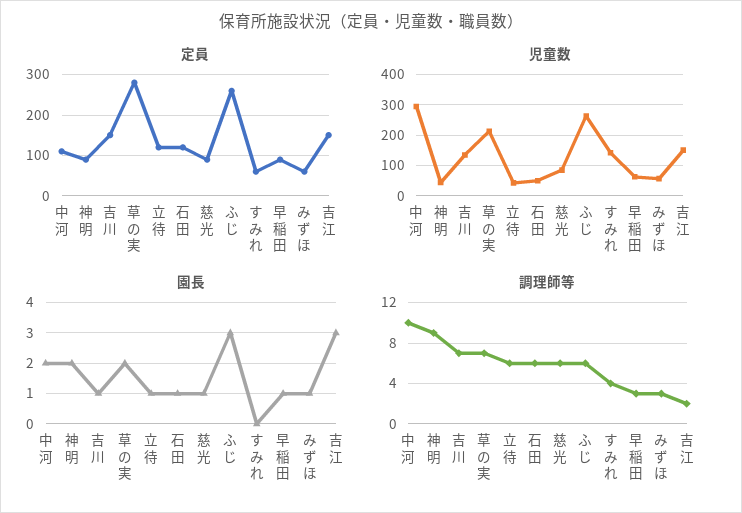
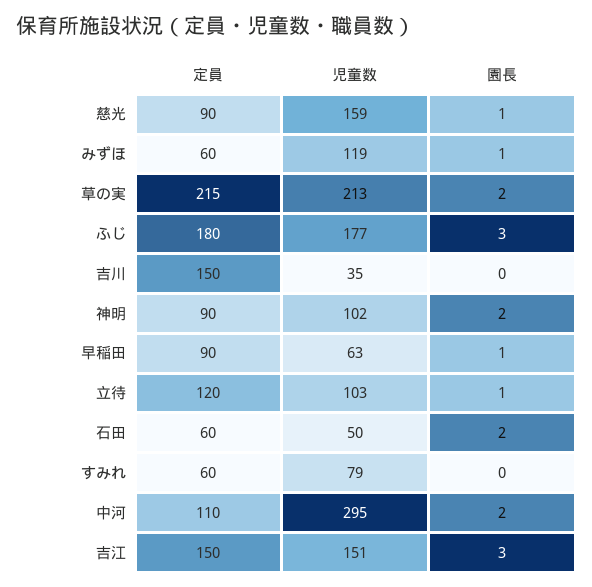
定員, 草の実: 280 -> 215
定員, 石田: 120 -> 60
定員, ふじ: 260 -> 180
児童数, 神明: 40 -> 102
児童数, 吉川: 140 -> 35
児童数, 立待: 40 -> 103
児童数, 慈光: 80 -> 159
児童数, ふじ: 260 -> 177
児童数, すみれ: 140 -> 79
児童数, みずほ: 60 -> 119
園長, 吉川: 1 -> 0
園長, 石田: 1 -> 2
調理師等, 中河: 10 -> none
調理師等, 神明: 9 -> none
調理師等, 吉川: 7 -> none
調理師等, 草の実: 7 -> none
調理師等, 立待: 6 -> none
調理師等, 石田: 6 -> none
調理師等, 慈光: 6 -> none
調理師等, ふじ: 6 -> none
調理師等, すみれ: 4 -> none
調理師等, 早稲田: 3 -> none
調理師等, みずほ: 3 -> none
調理師等, 吉江: 2 -> none

